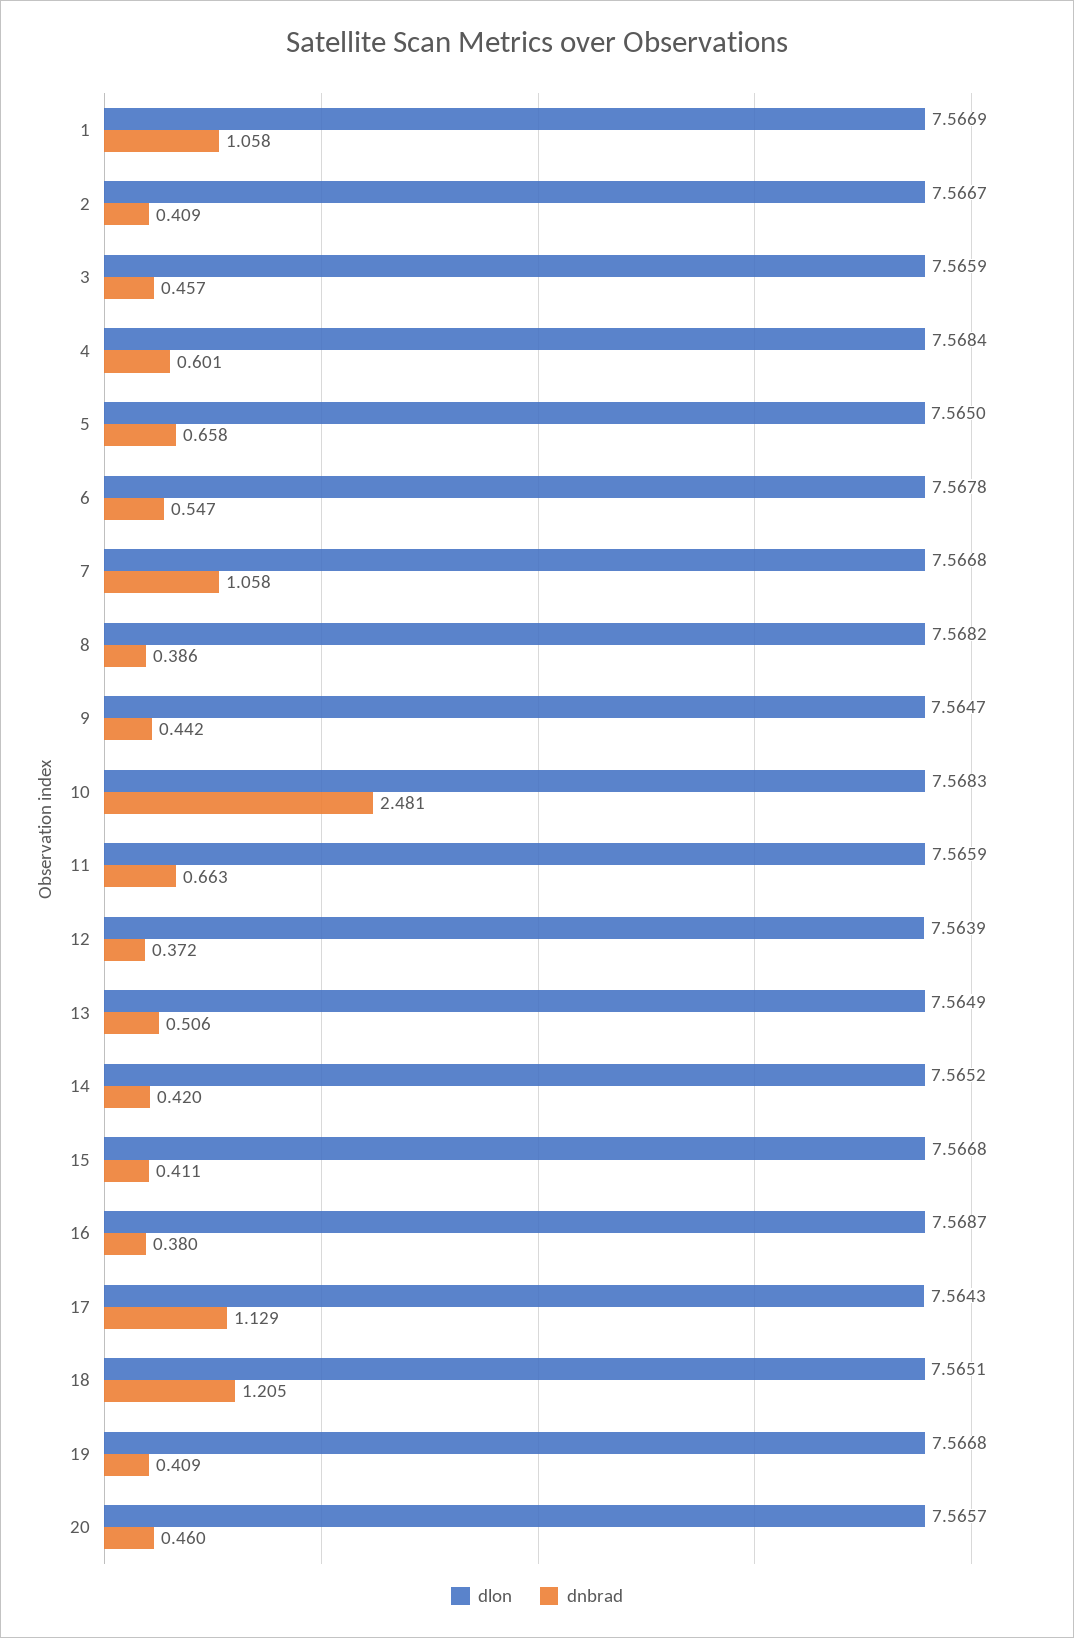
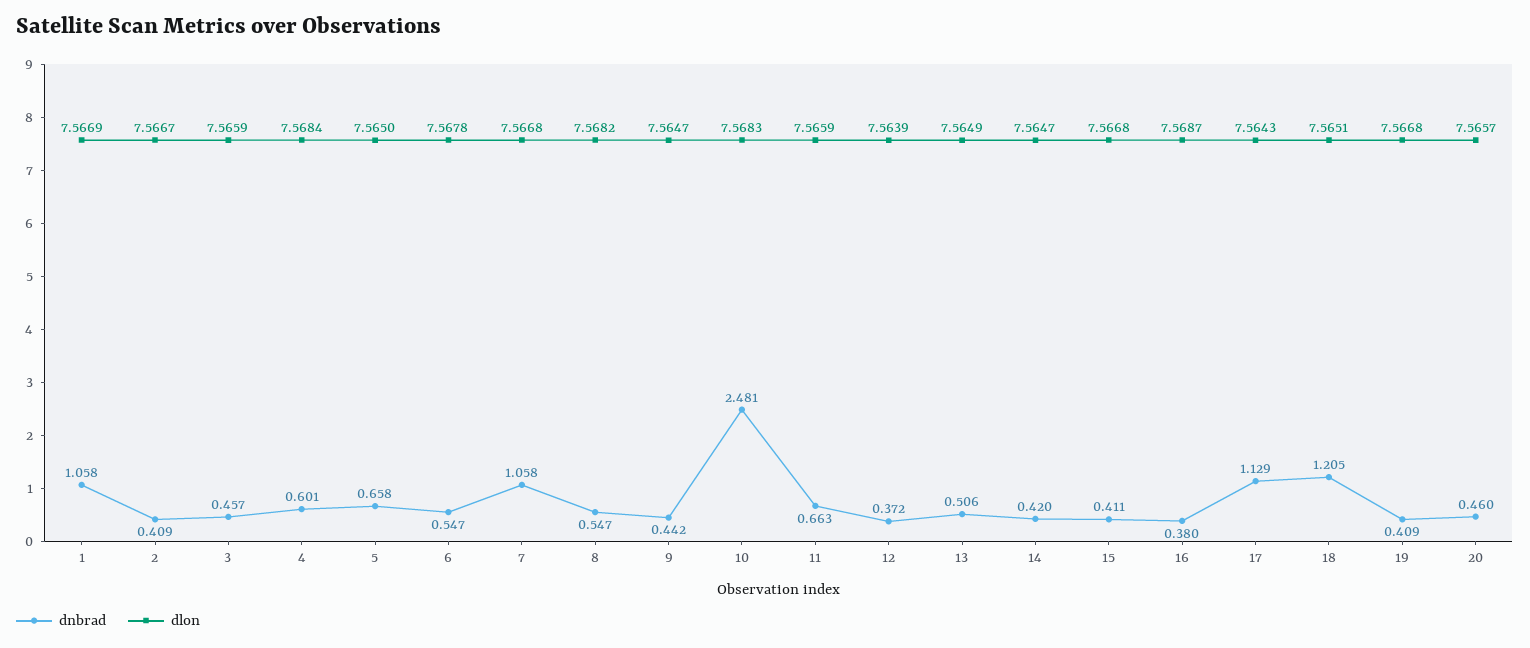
dnbrad, 8: 0.386 -> 0.547
dlon, 14: 7.5652 -> 7.5647

